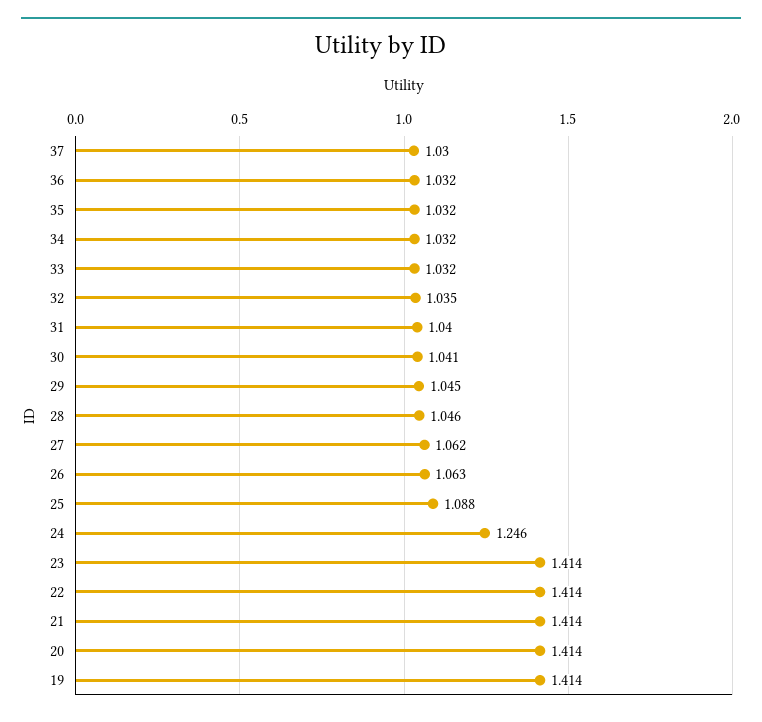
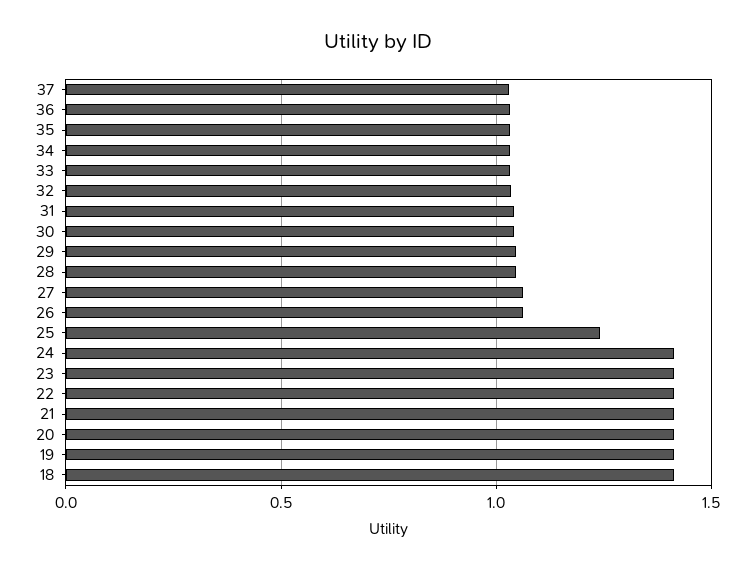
25: 1.088 -> 1.25
24: 1.246 -> 1.4
18: none -> 1.4

